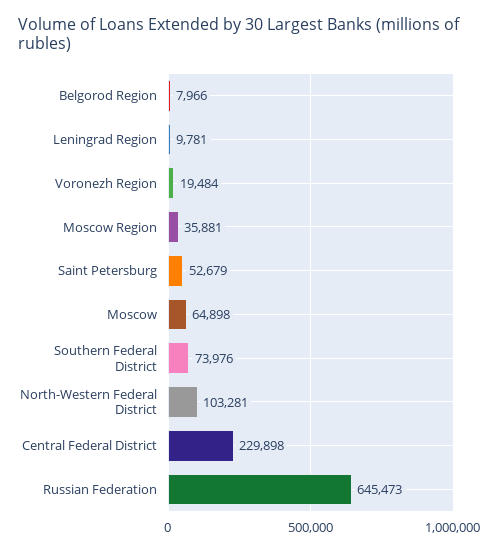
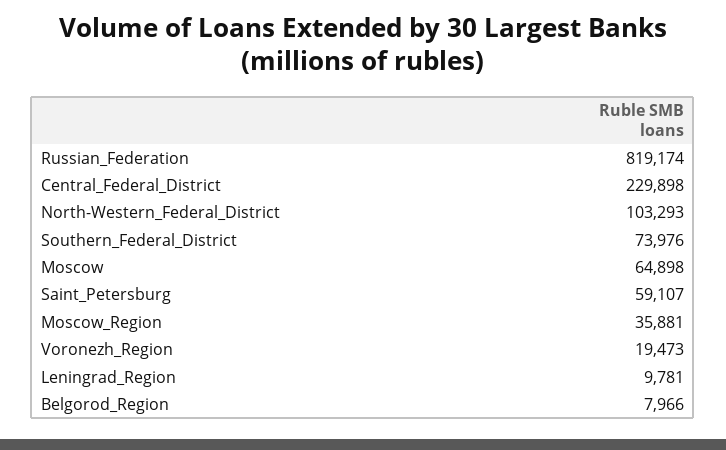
Voronezh Region: 19484 -> 19473
Saint Petersburg: 52679 -> 59107
North-Western Federal District: 103281 -> 103293
Russian Federation: 645473 -> 819174

